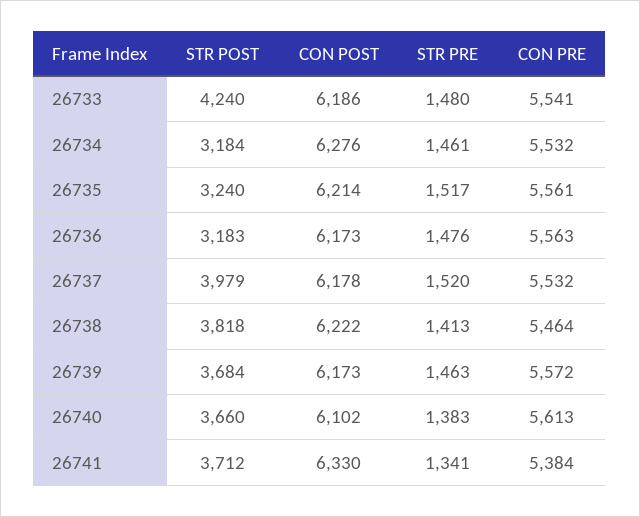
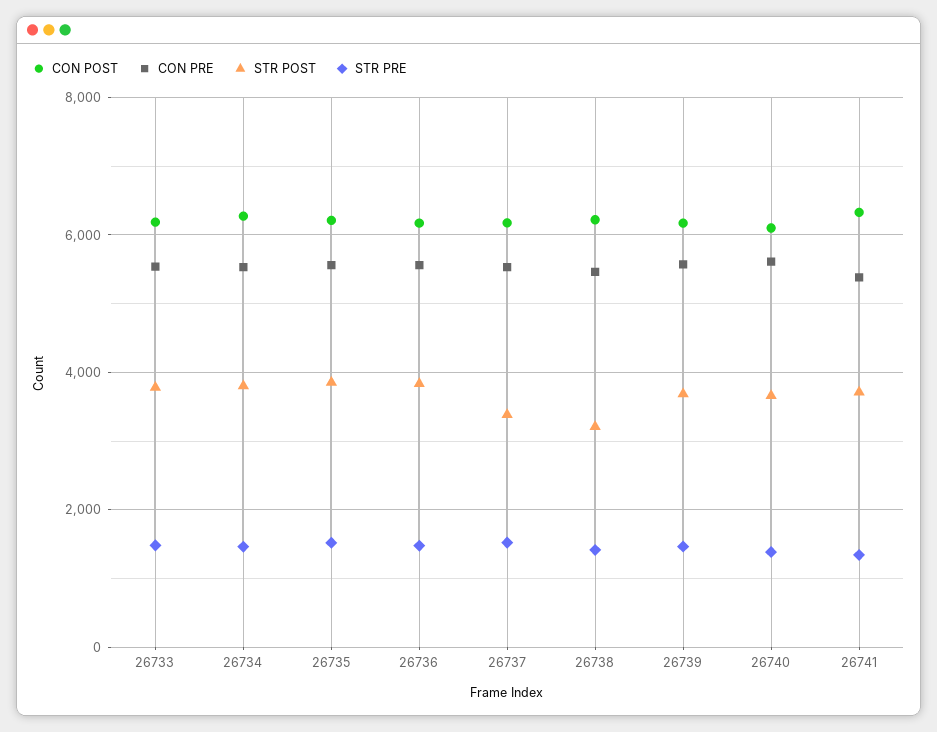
STR POST, 26733: 4240 -> 3800
STR POST, 26734: 3184 -> 3800
STR POST, 26735: 3240 -> 3800
STR POST, 26736: 3183 -> 3800
STR POST, 26737: 3979 -> 3400
STR POST, 26738: 3818 -> 3200

